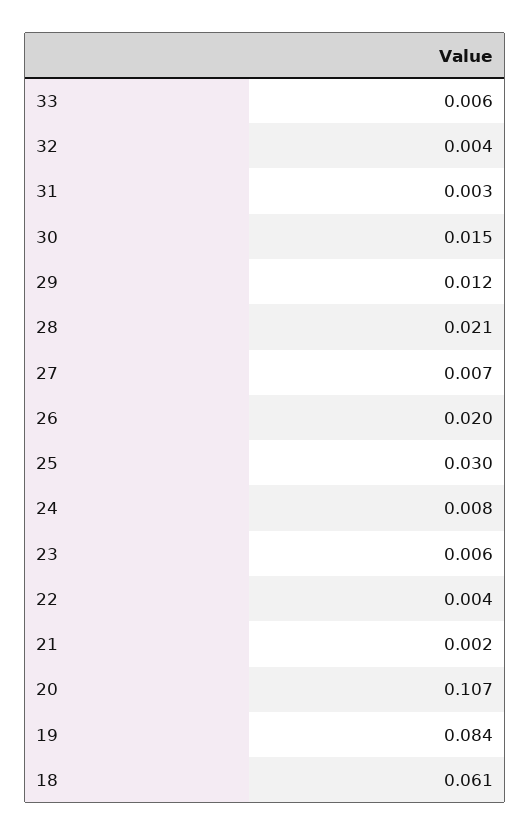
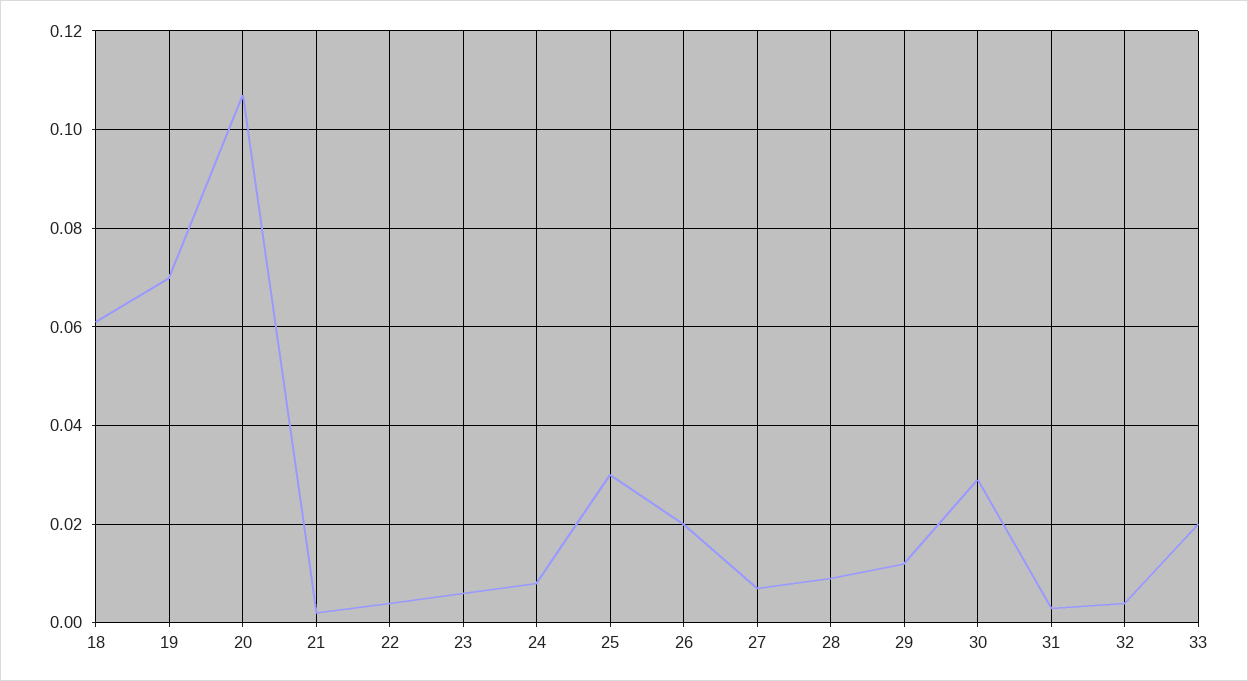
33: 0.006 -> 0.02
30: 0.015 -> 0.03
28: 0.021 -> 0.01
19: 0.084 -> 0.07

